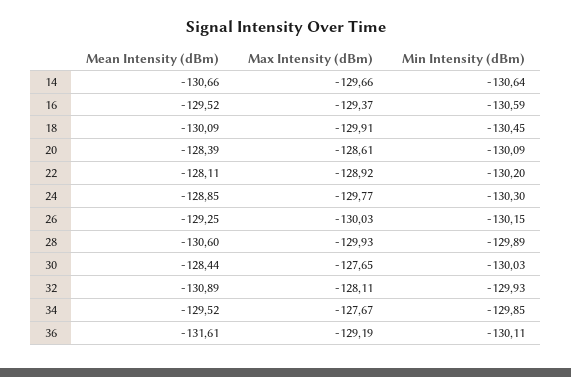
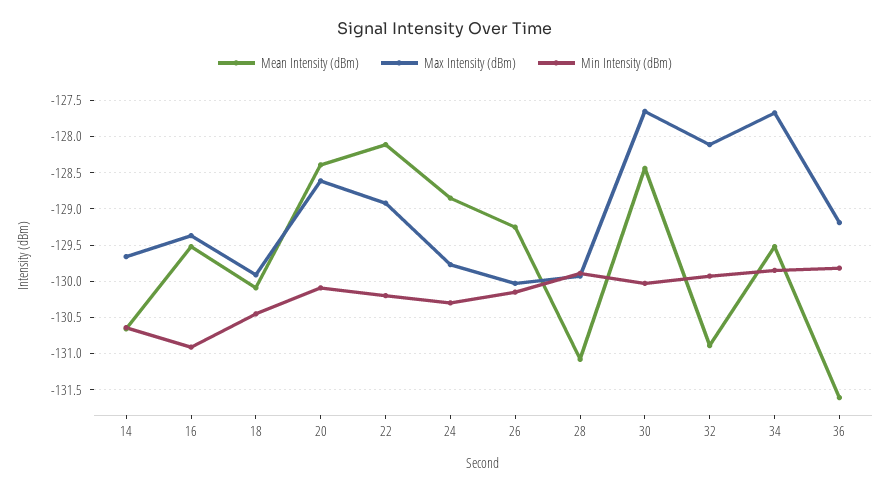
Min Intensity (dBm), 16: -130.59 -> -130.9
Mean Intensity (dBm), 28: -130.6 -> -131.1
Min Intensity (dBm), 36: -130.11 -> -129.8

